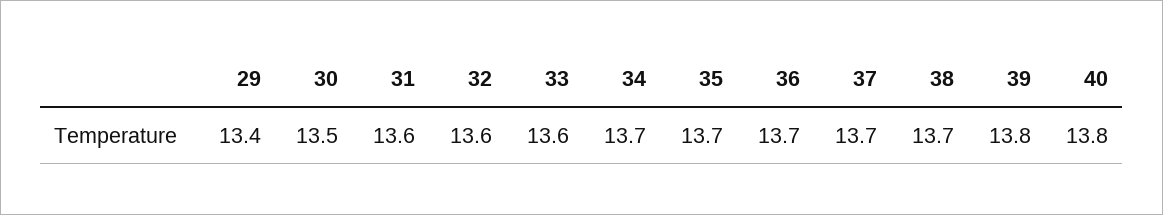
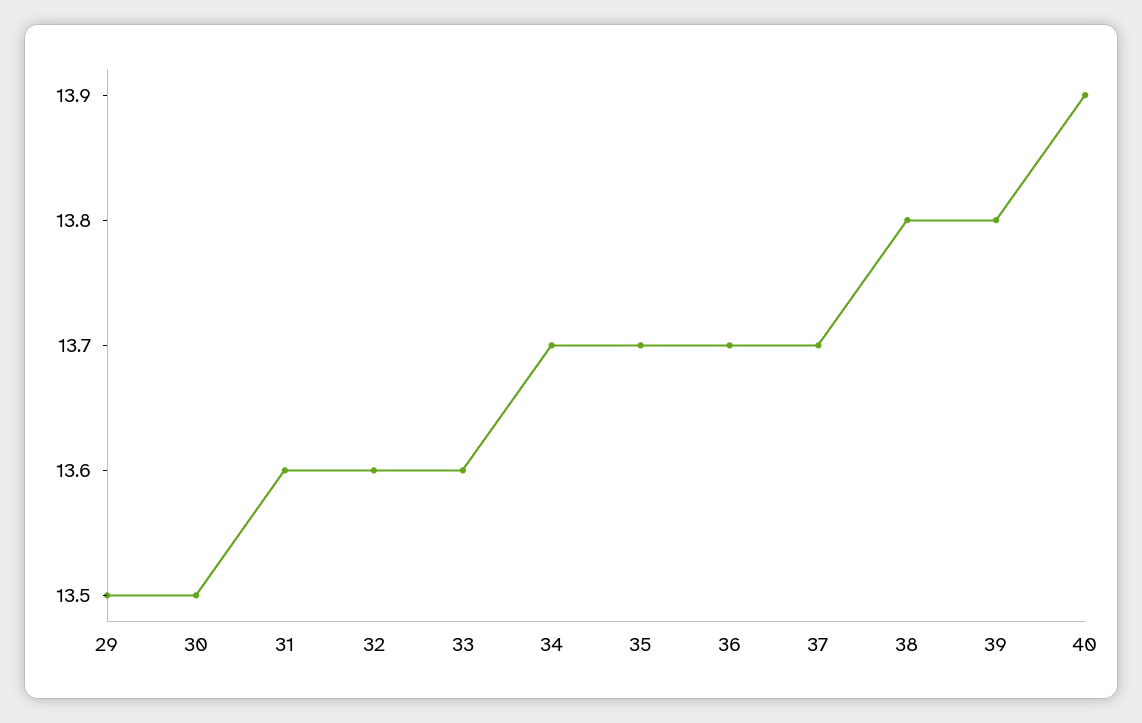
29: 13.4 -> 13.5
38: 13.7 -> 13.8
40: 13.8 -> 13.9

